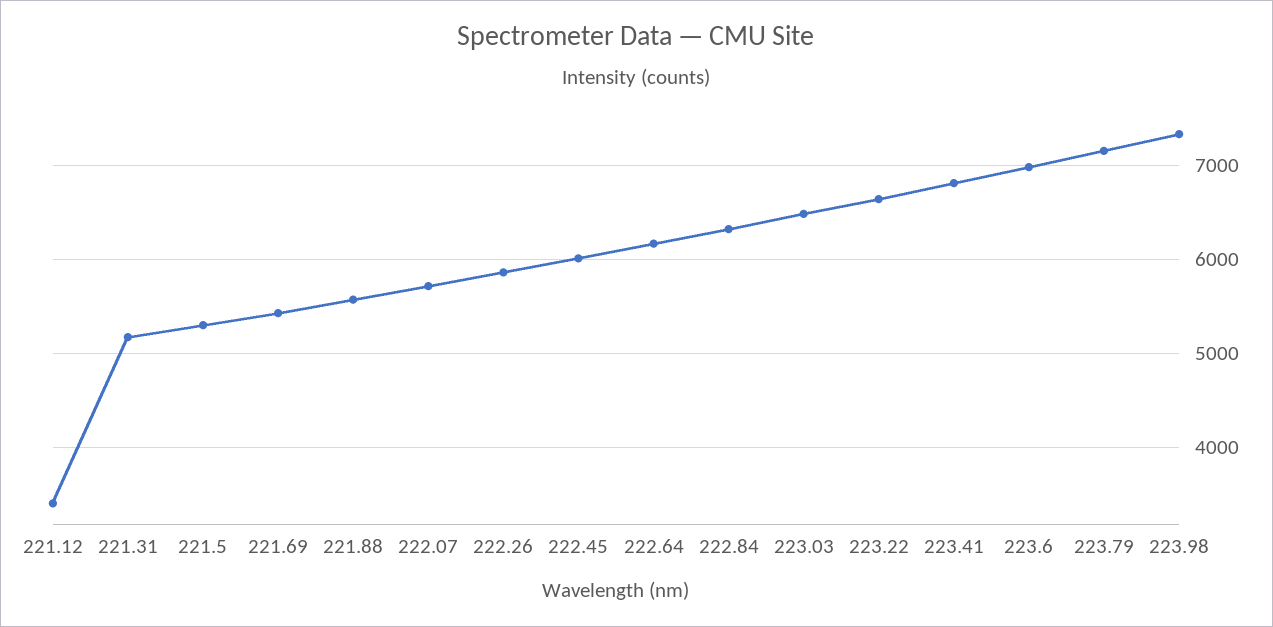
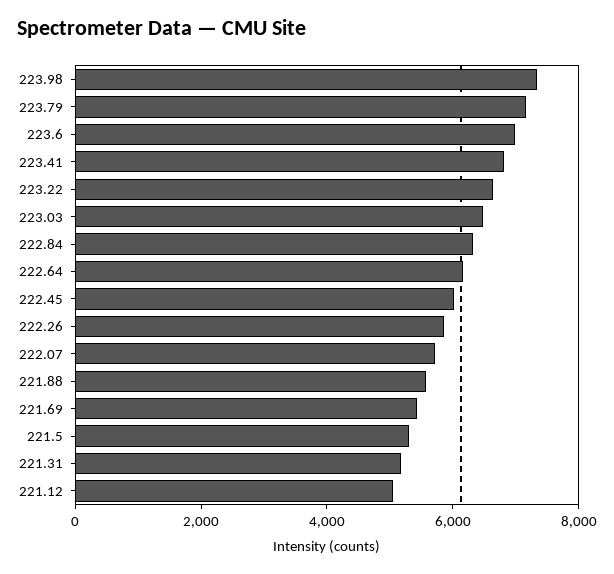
221.12: 3400 -> 5000

